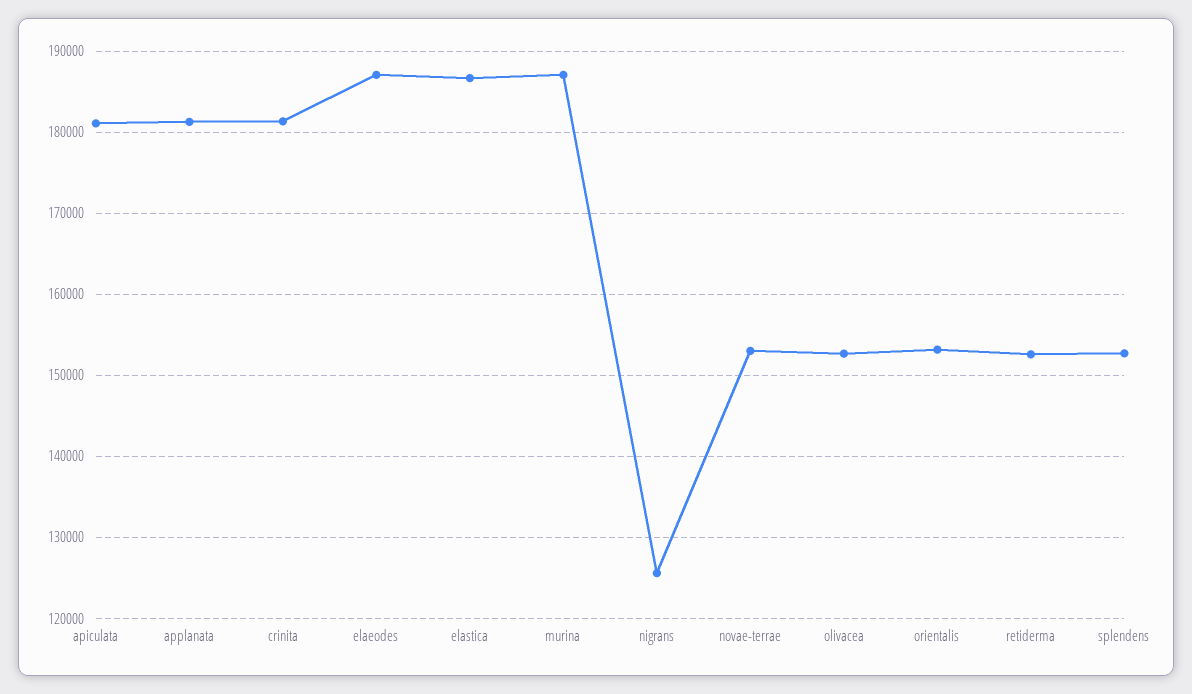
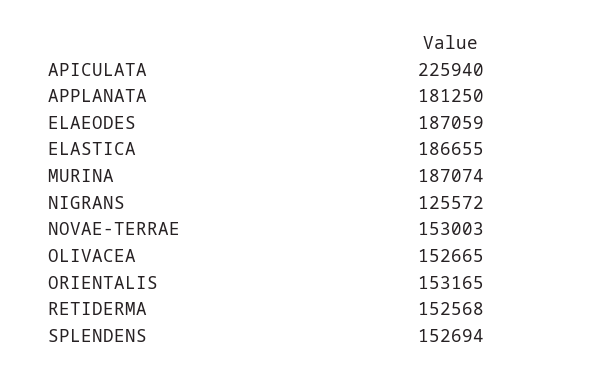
apiculata: 181000 -> 225940
crinita: 181000 -> none

